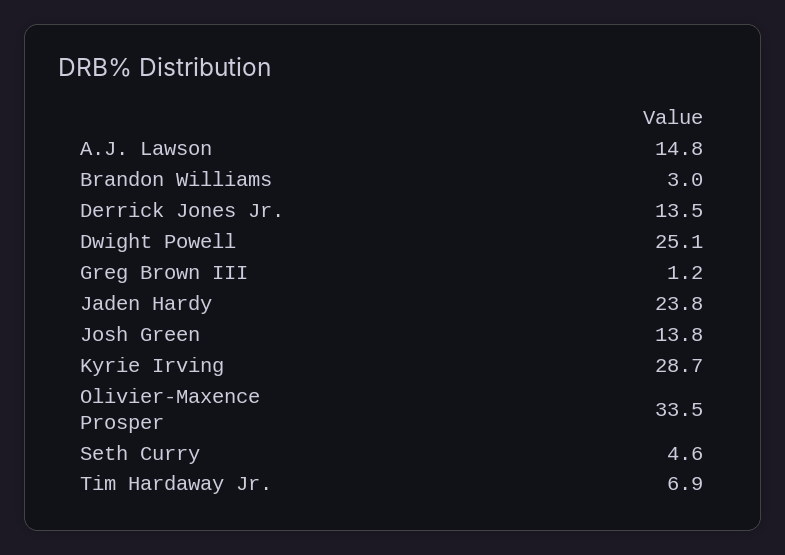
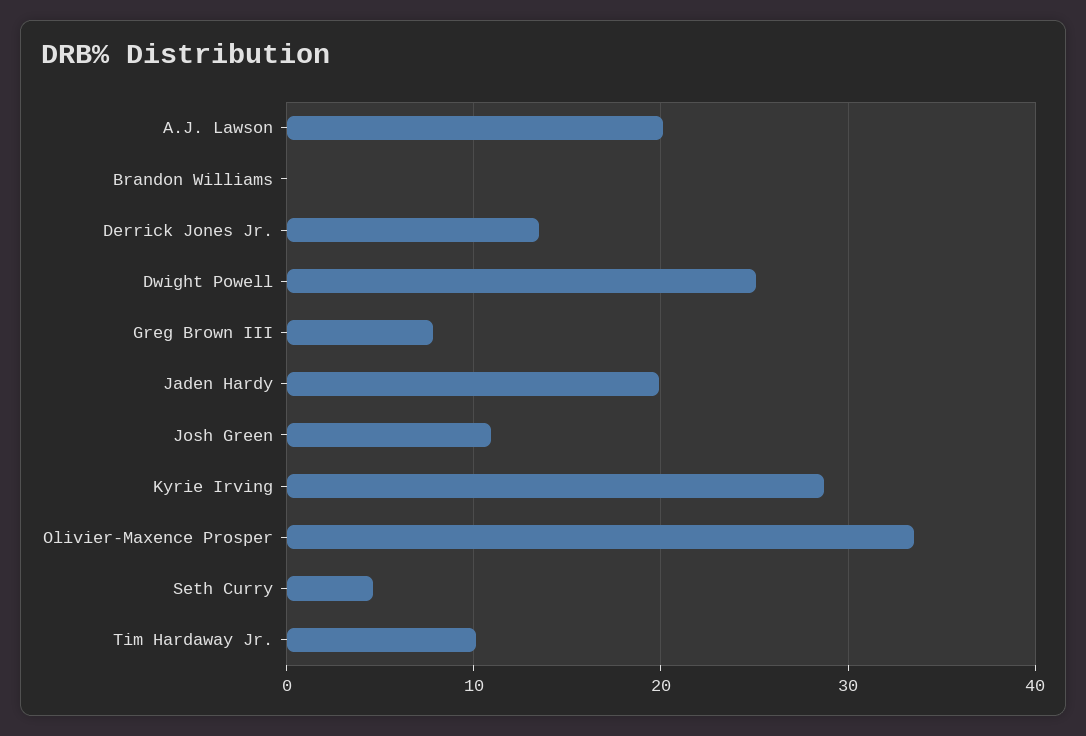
A.J. Lawson: 14.8 -> 20
Brandon Williams: 3 -> 0
Greg Brown III: 1.2 -> 8
Jaden Hardy: 23.8 -> 20
Josh Green: 13.8 -> 11
Tim Hardaway Jr.: 6.9 -> 10

